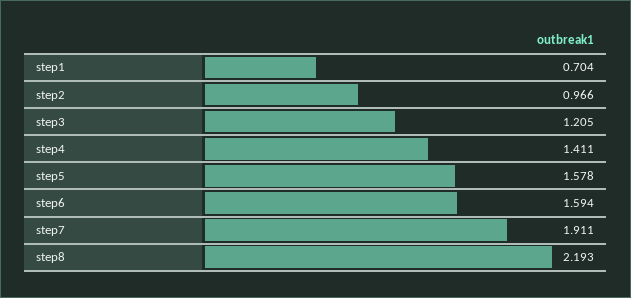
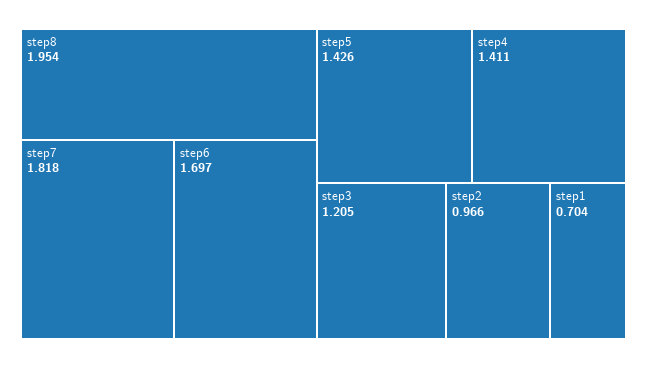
step5: 1.578 -> 1.426
step6: 1.594 -> 1.697
step7: 1.911 -> 1.818
step8: 2.193 -> 1.954

